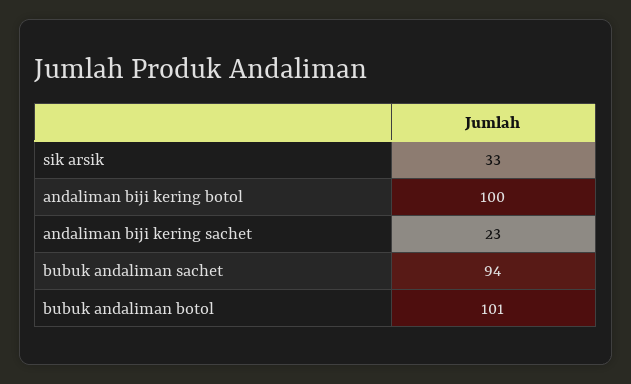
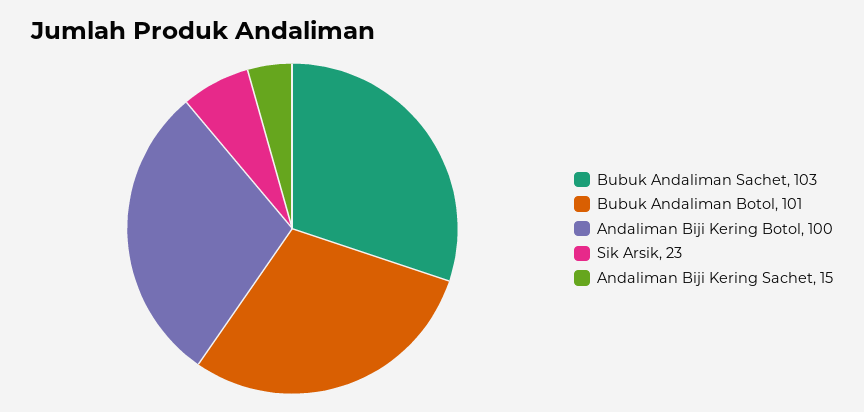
sik arsik: 33 -> 23
andaliman biji kering sachet: 23 -> 15
bubuk andaliman sachet: 94 -> 103

